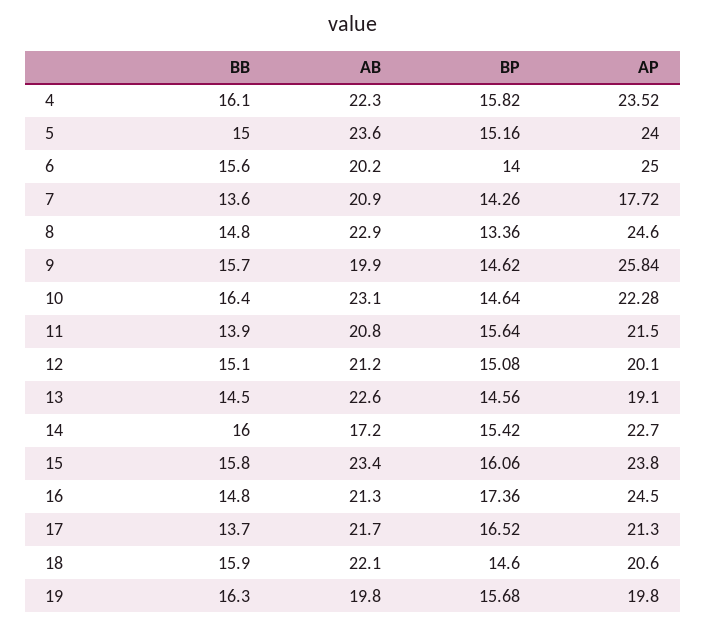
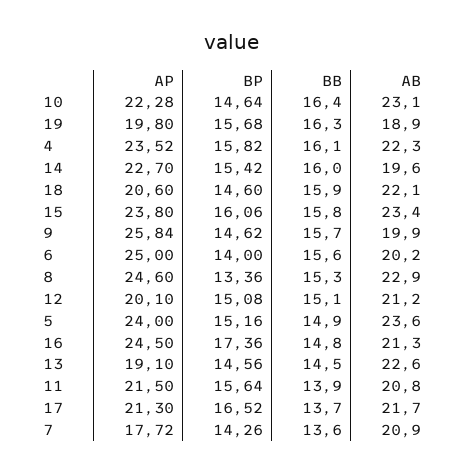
BB, 5: 15 -> 14.9
BB, 8: 14.8 -> 15.3
AB, 14: 17.2 -> 19.6
AB, 19: 19.8 -> 18.9

